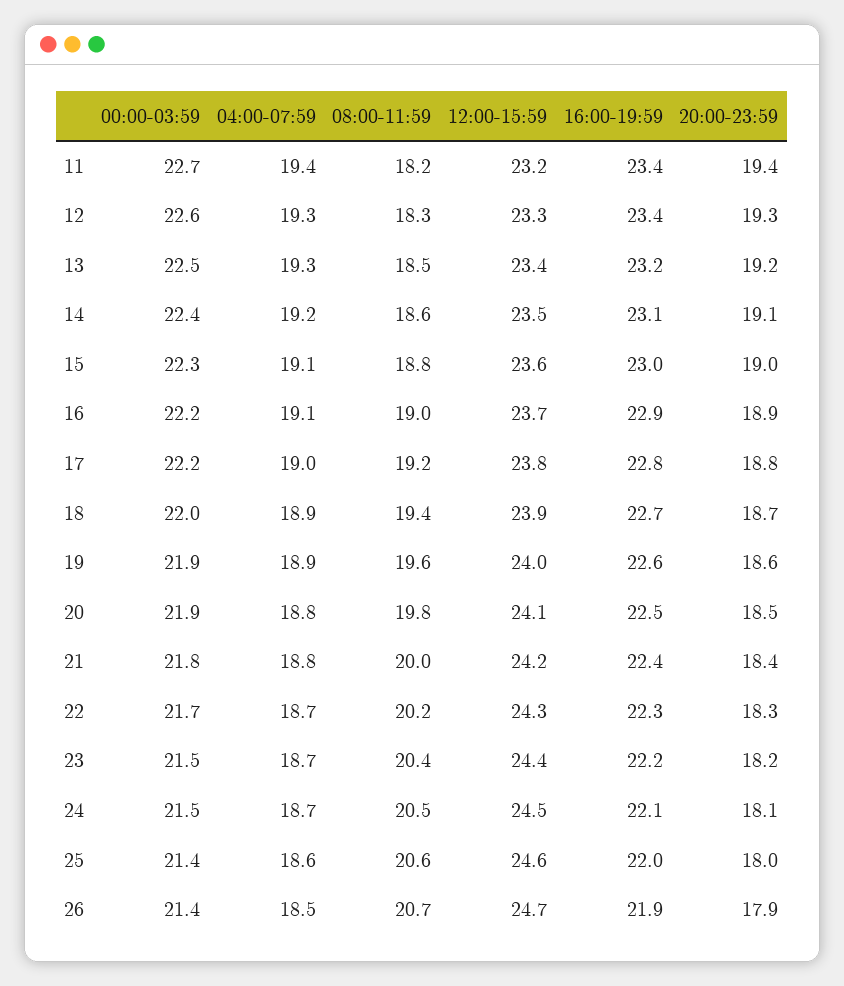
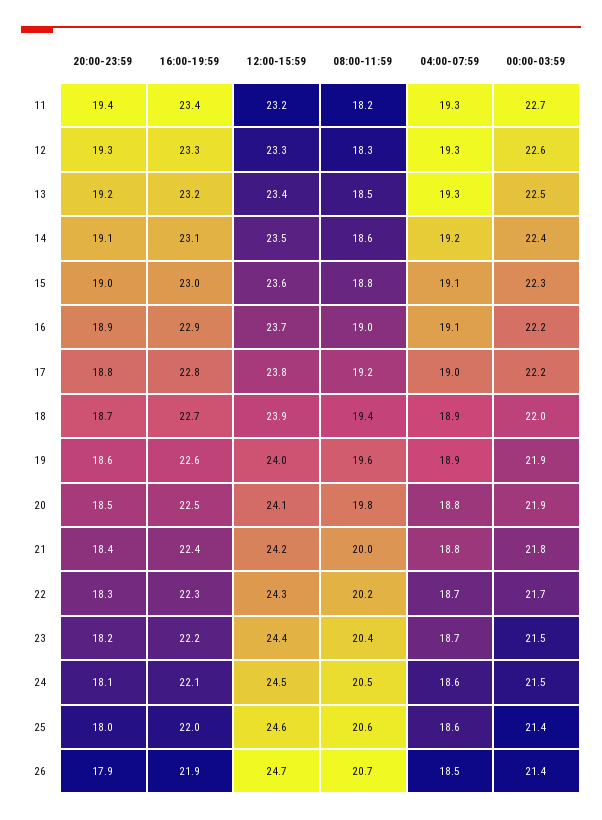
04:00-07:59, 11: 19.4 -> 19.3
16:00-19:59, 12: 23.4 -> 23.3
04:00-07:59, 24: 18.7 -> 18.6

